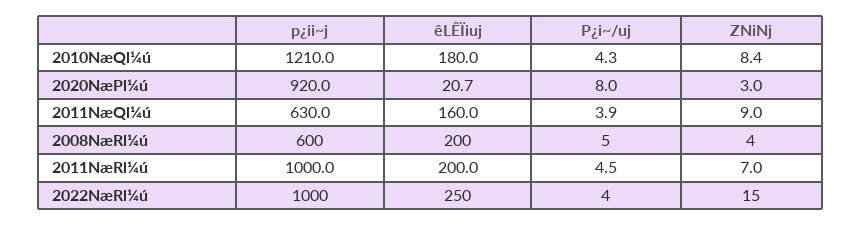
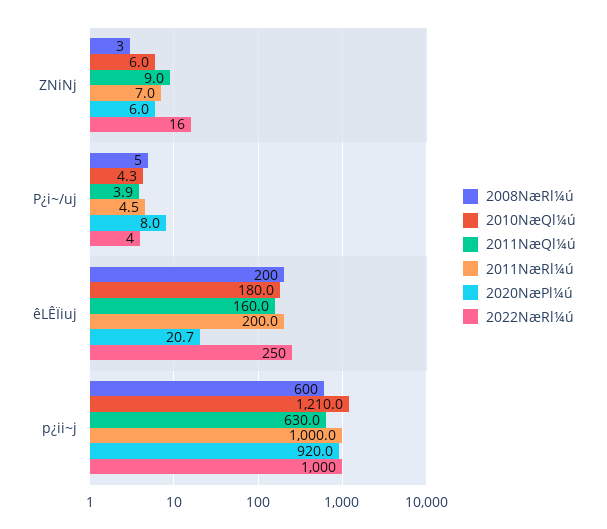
2010NæQl¼ú, ZNiNj: 8.4 -> 6
2020NæPl¼ú, ZNiNj: 3 -> 6
2008NæRl¼ú, ZNiNj: 4 -> 3
2022NæRl¼ú, ZNiNj: 15 -> 16

